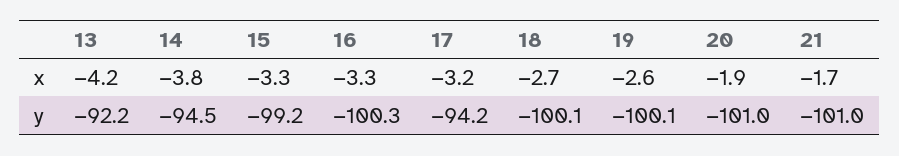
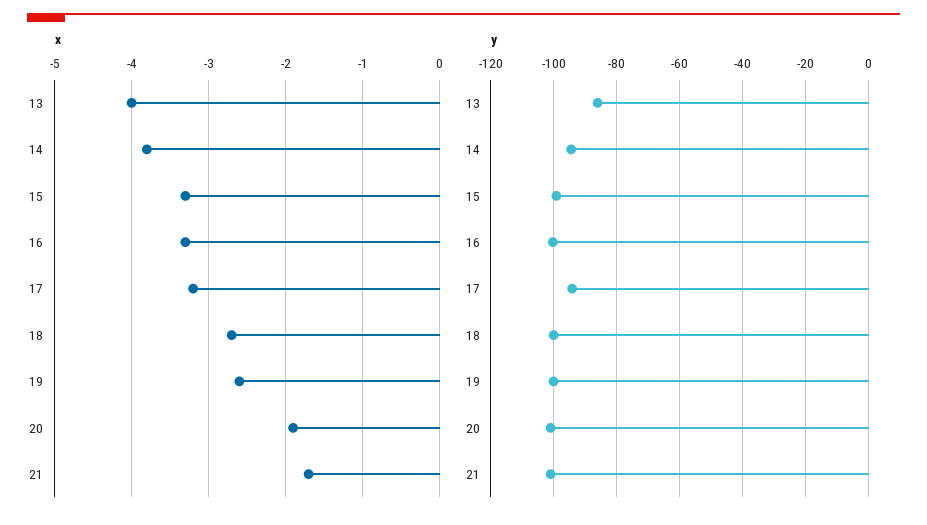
x, 13: -4.2 -> -4
y, 13: -92.2 -> -86

